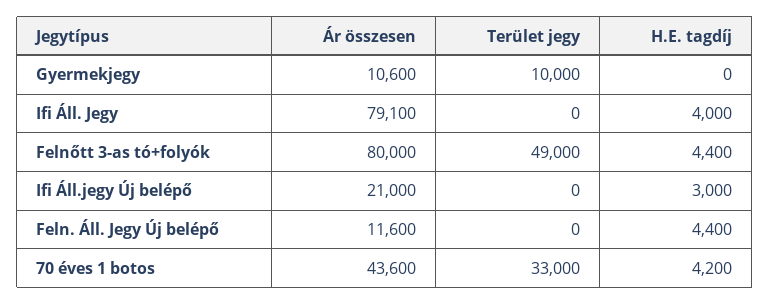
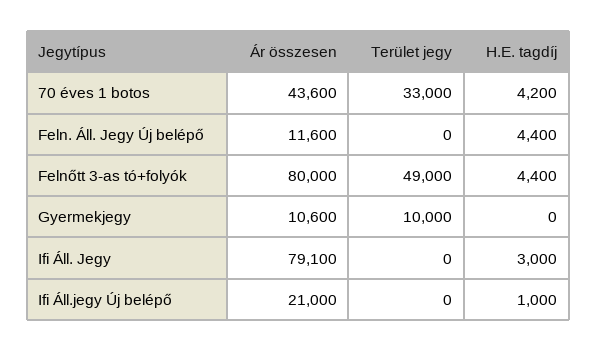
H.E. tagdíj, Ifi Áll. Jegy: 4000 -> 3000
H.E. tagdíj, Ifi Áll.jegy Új belépő: 3000 -> 1000

